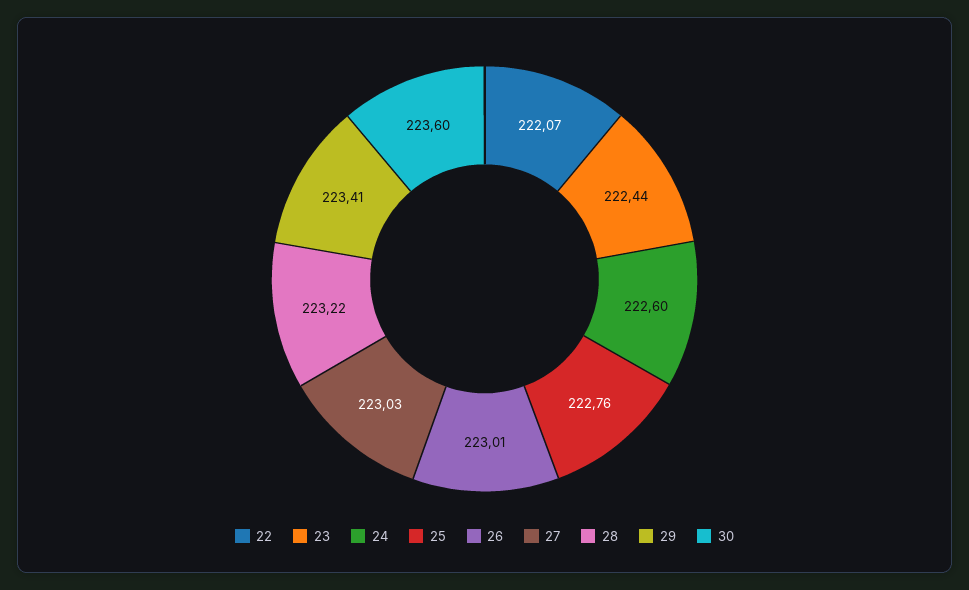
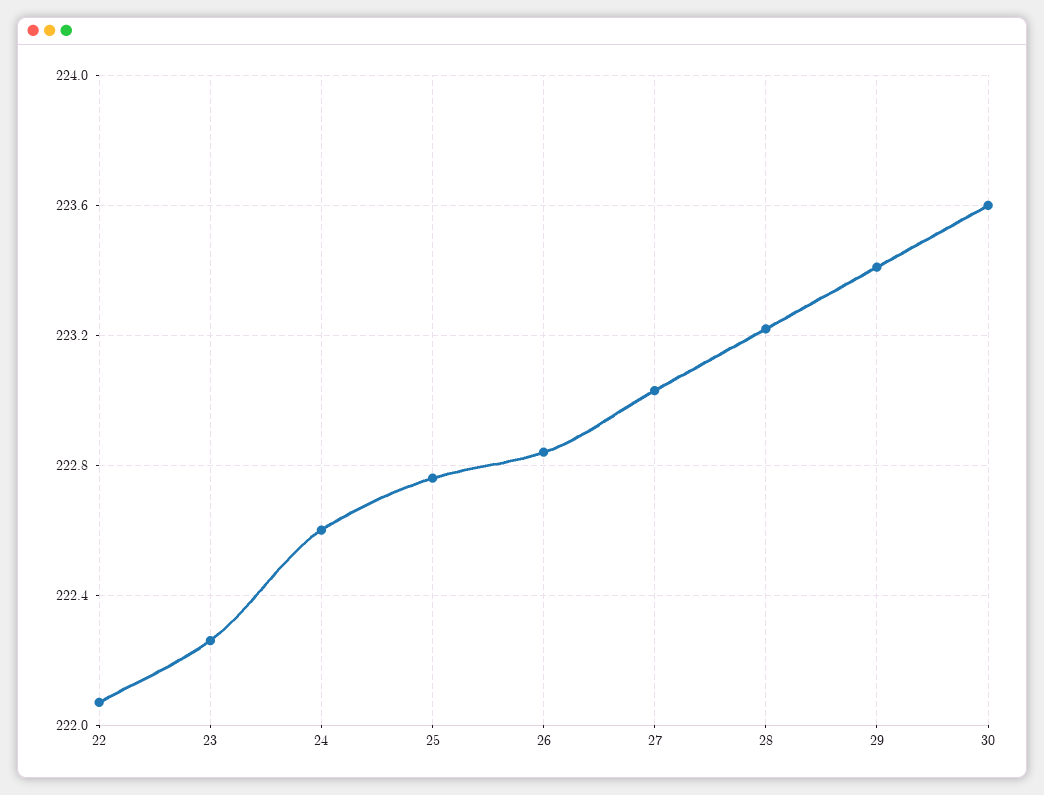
23: 222.44 -> 222.25
26: 223.01 -> 222.85

